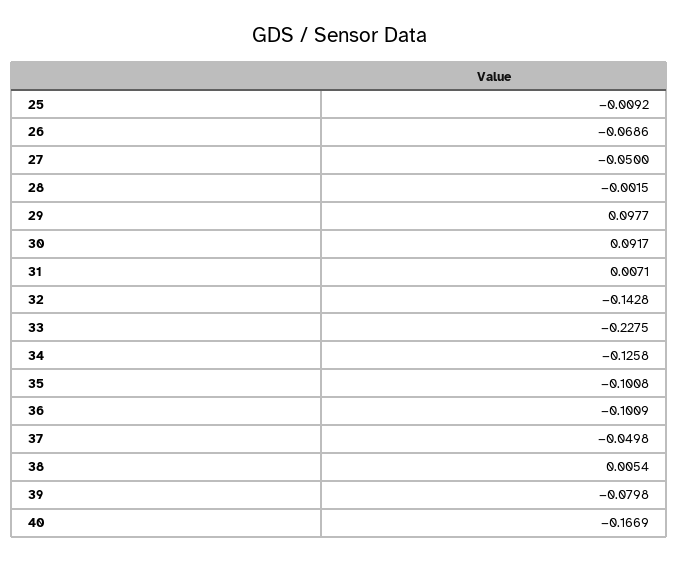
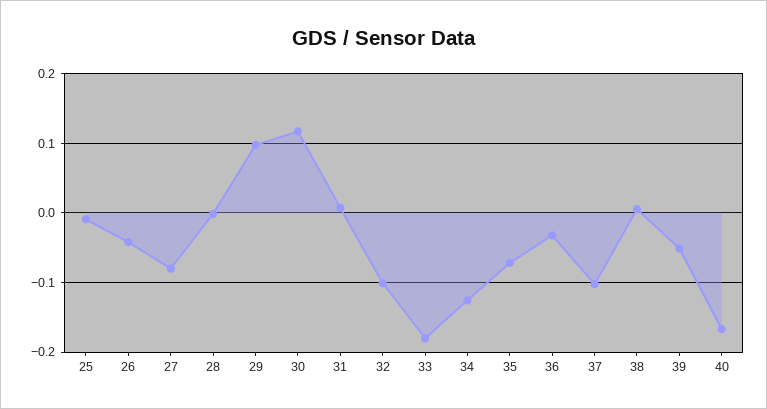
26: -0.0686 -> -0.04
27: -0.05 -> -0.08
30: 0.0917 -> 0.12
32: -0.1428 -> -0.1
33: -0.2275 -> -0.18
35: -0.1008 -> -0.07
36: -0.1009 -> -0.03
37: -0.0498 -> -0.1
39: -0.0798 -> -0.05

